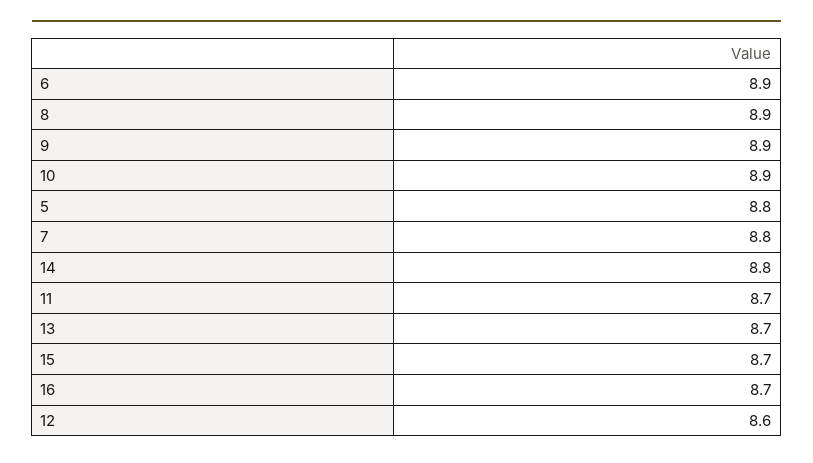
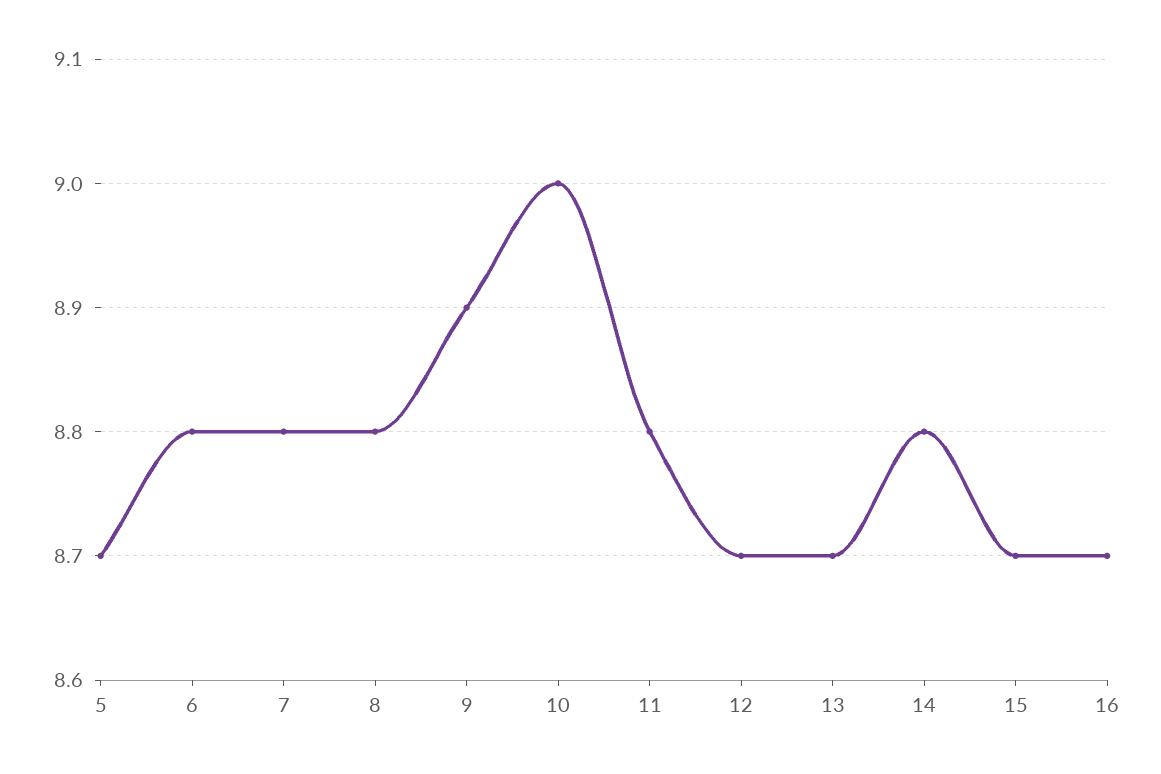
6: 8.9 -> 8.8
8: 8.9 -> 8.8
10: 8.9 -> 9
5: 8.8 -> 8.7
11: 8.7 -> 8.8
12: 8.6 -> 8.7

